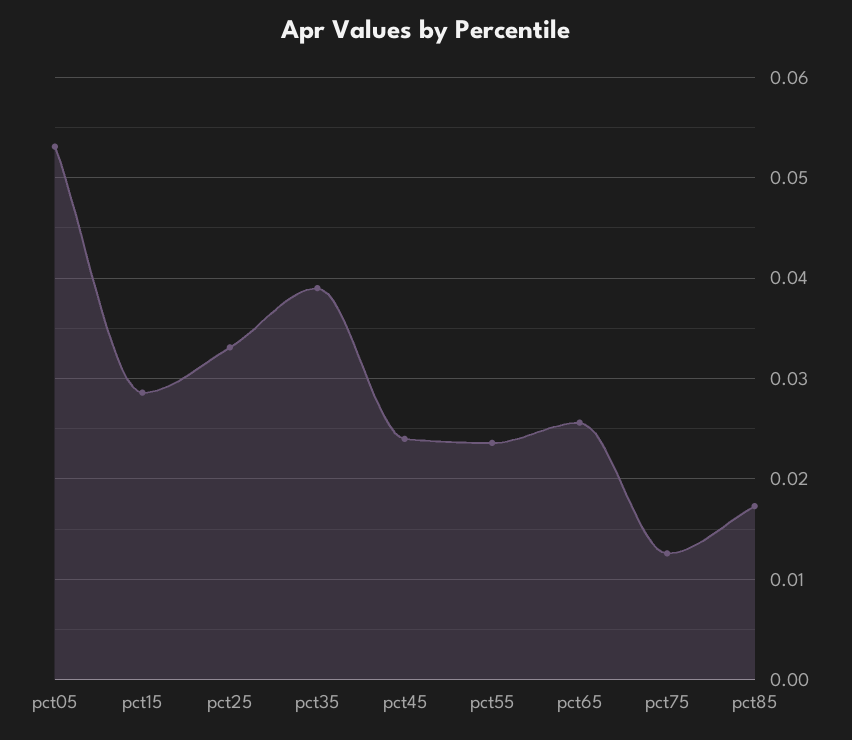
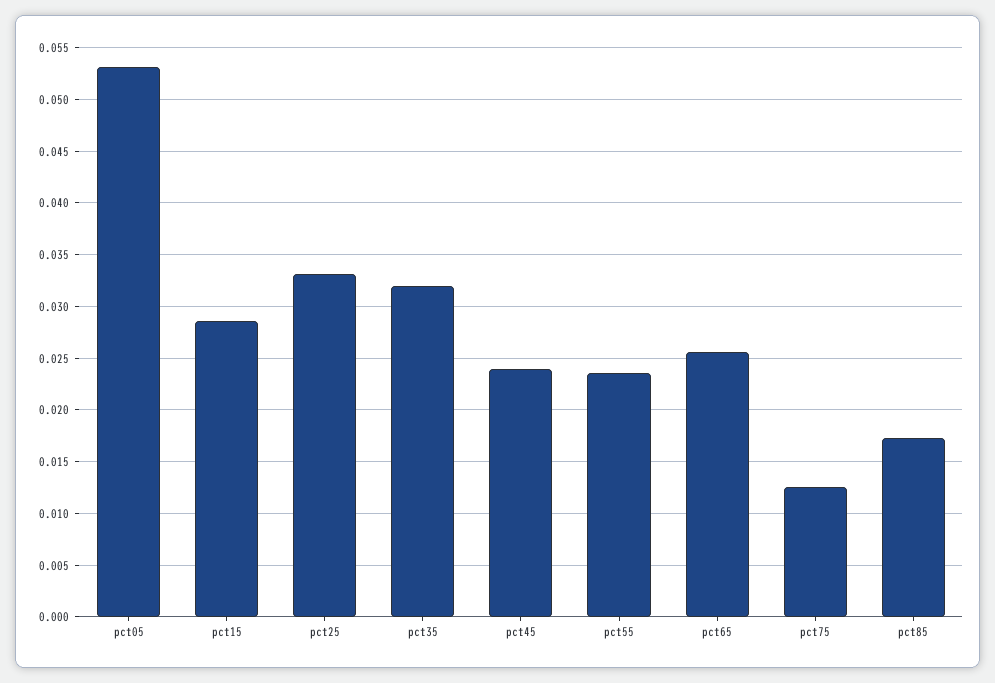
pct35: 0.039 -> 0.032

